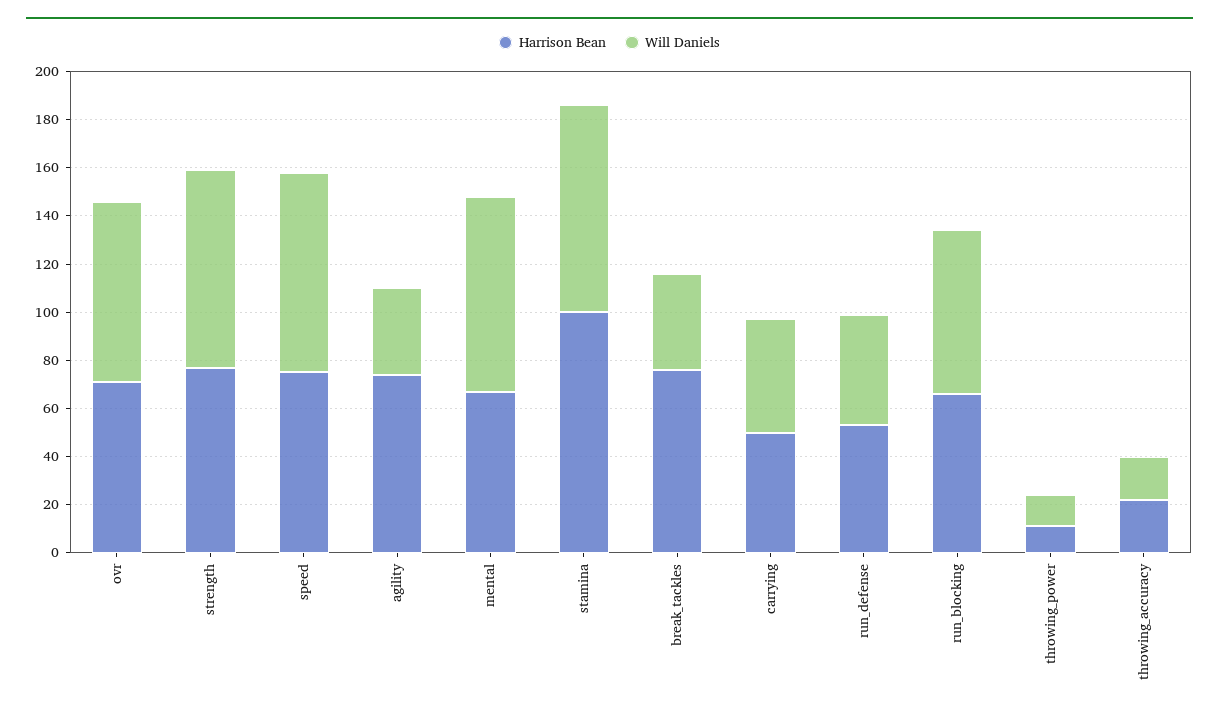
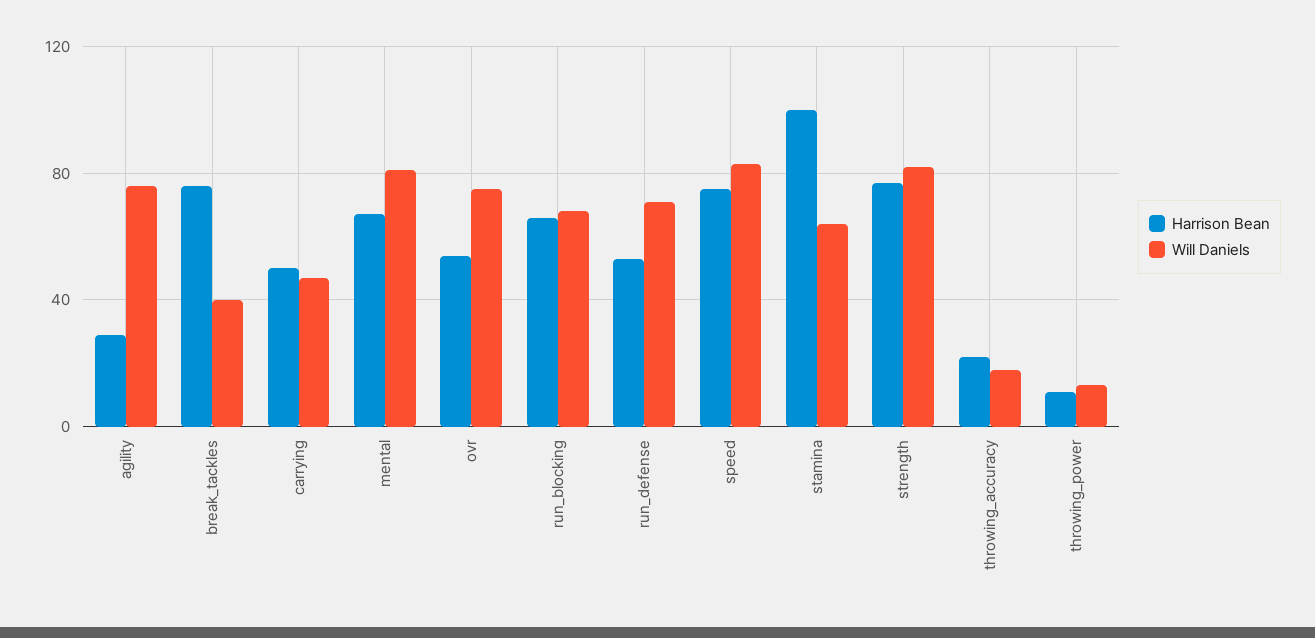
Harrison Bean, ovr: 70 -> 55
Harrison Bean, agility: 75 -> 30
Will Daniels, agility: 35 -> 75
Will Daniels, stamina: 85 -> 65
Will Daniels, run_defense: 45 -> 70

